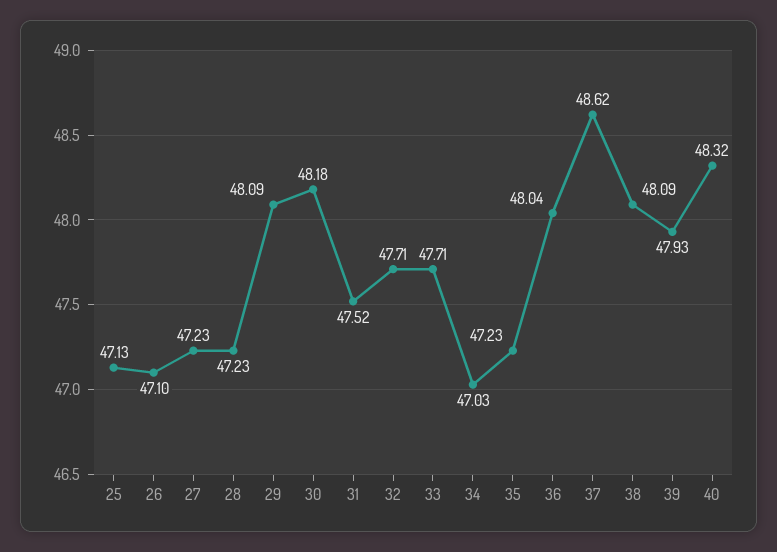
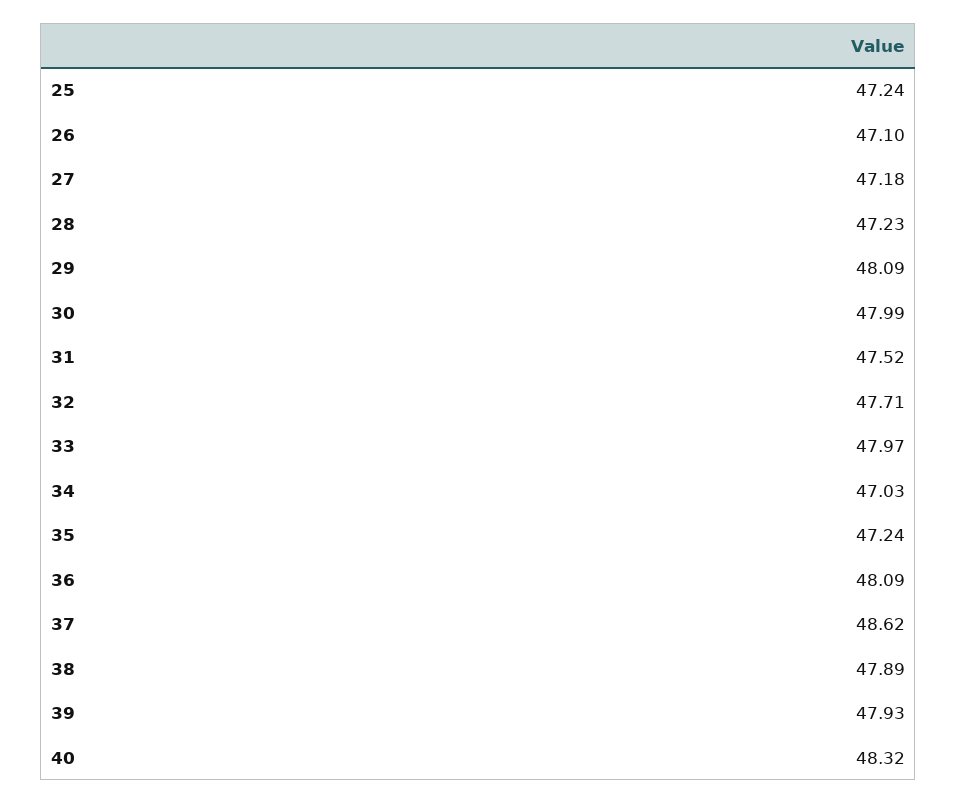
25: 47.13 -> 47.24
27: 47.23 -> 47.18
30: 48.18 -> 47.99
33: 47.71 -> 47.97
35: 47.23 -> 47.24
36: 48.04 -> 48.09
38: 48.09 -> 47.89

